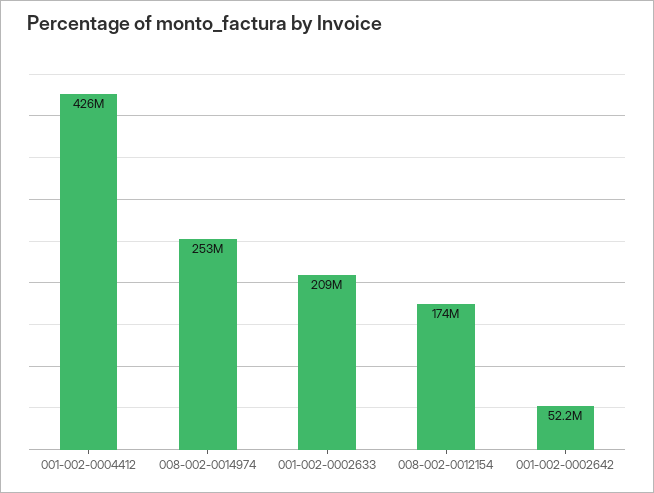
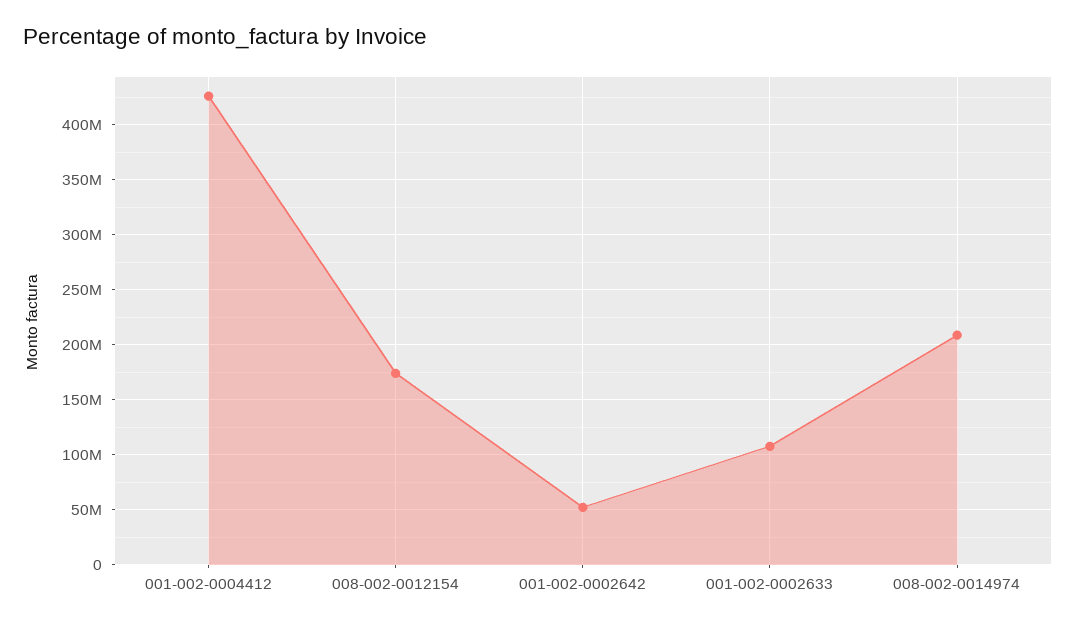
008-002-0014974: 253000000 -> 210000000
001-002-0002633: 209000000 -> 110000000

